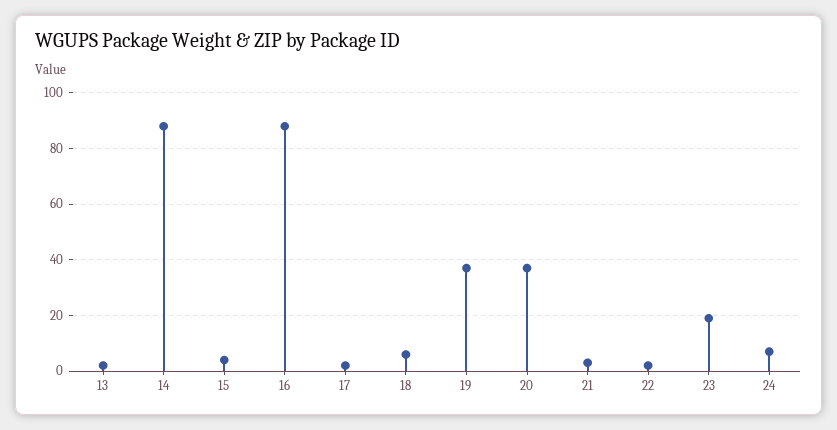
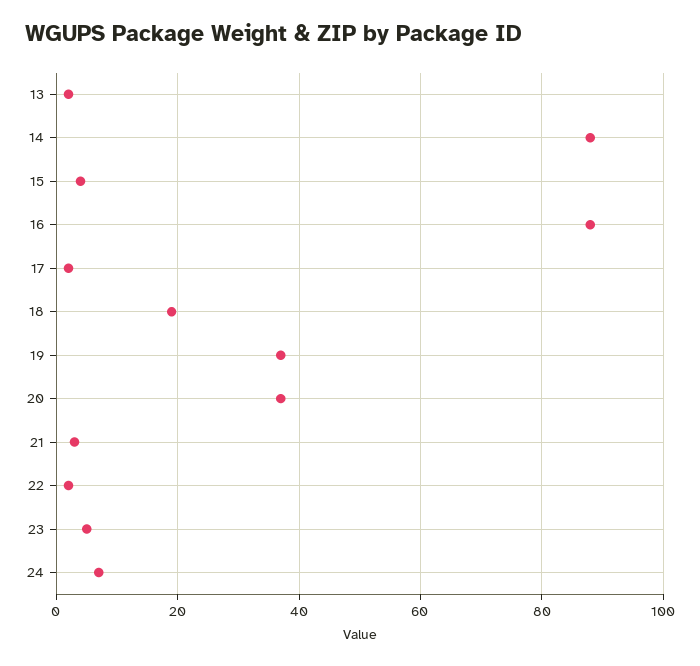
18: 5 -> 20
23: 20 -> 5

